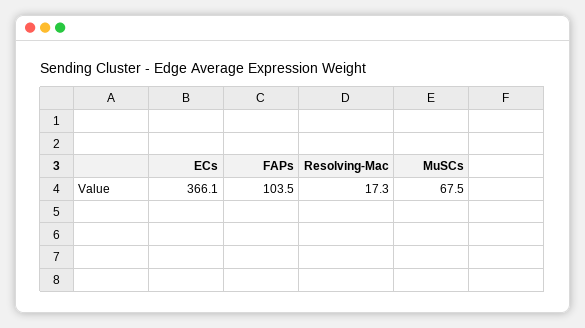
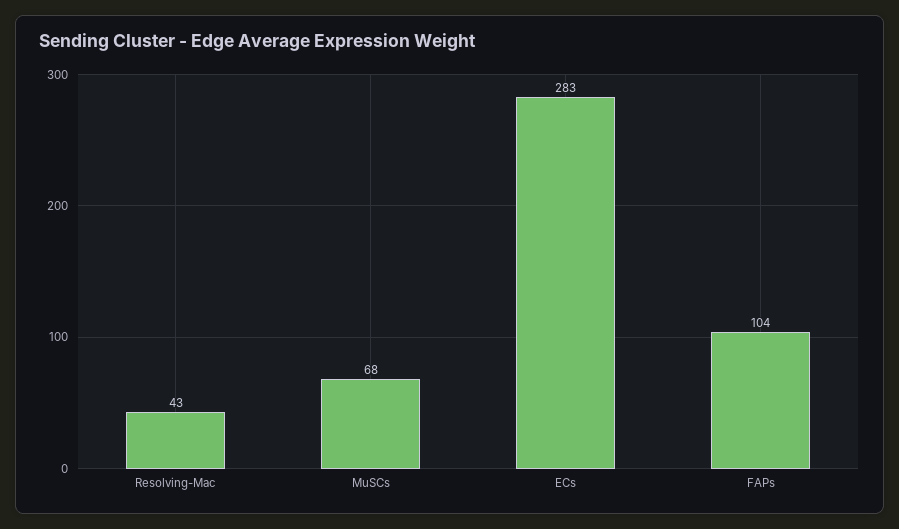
ECs: 366.1 -> 283
Resolving-Mac: 17.3 -> 43

